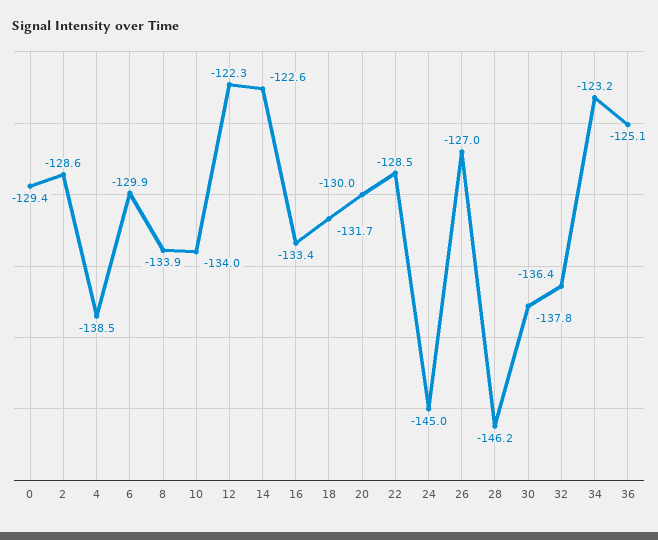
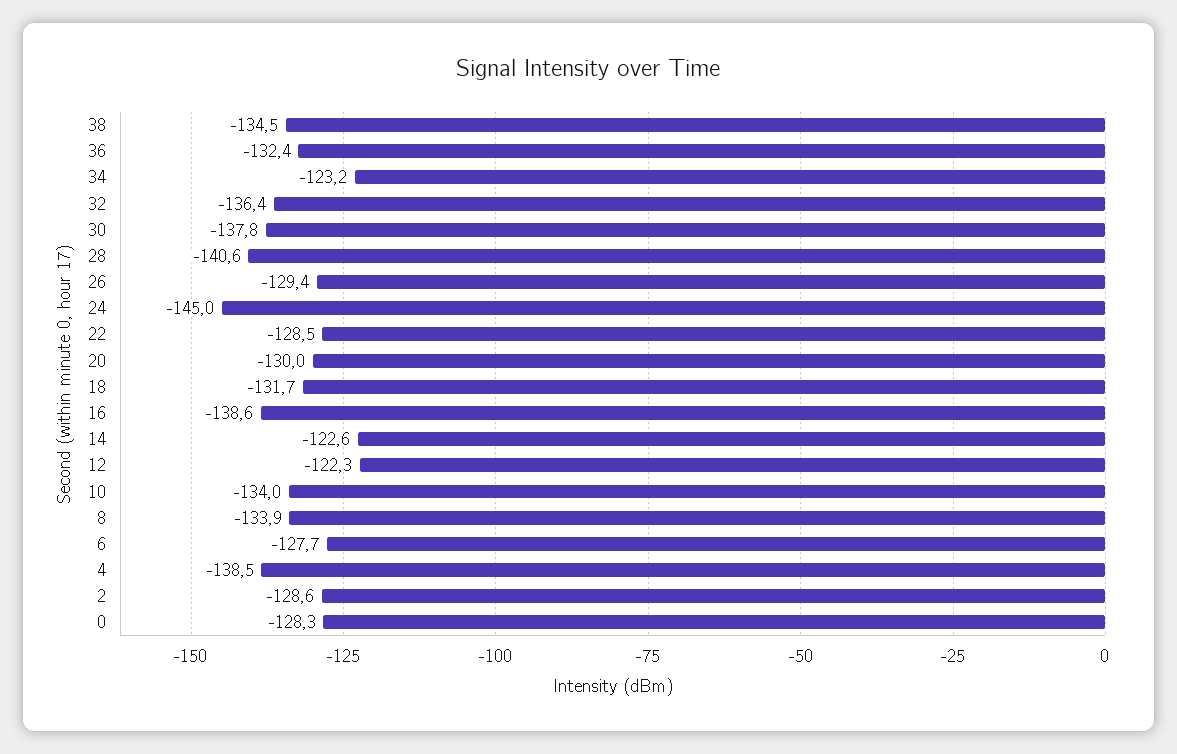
0: -129.4 -> -128.3
6: -129.9 -> -127.7
16: -133.4 -> -138.6
26: -127 -> -129.4
28: -146.2 -> -140.6
36: -125.1 -> -132.4
38: none -> -134.5

